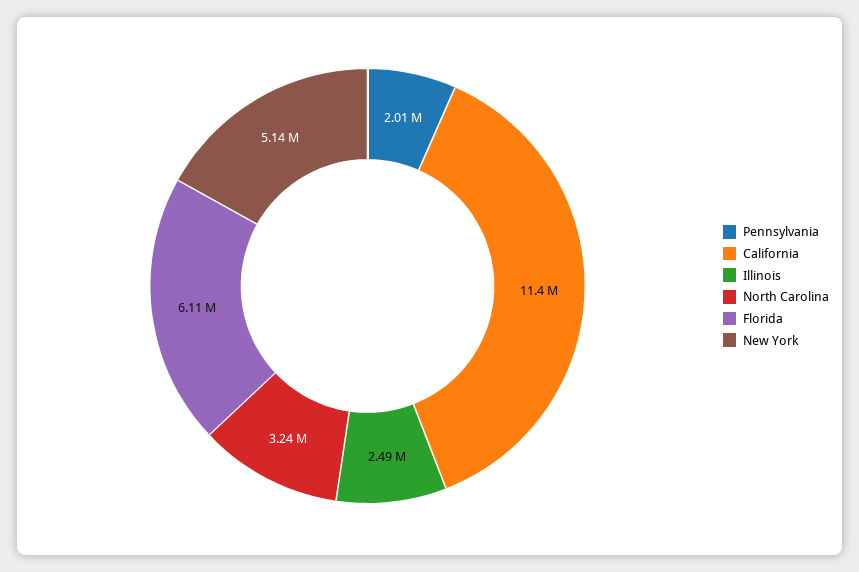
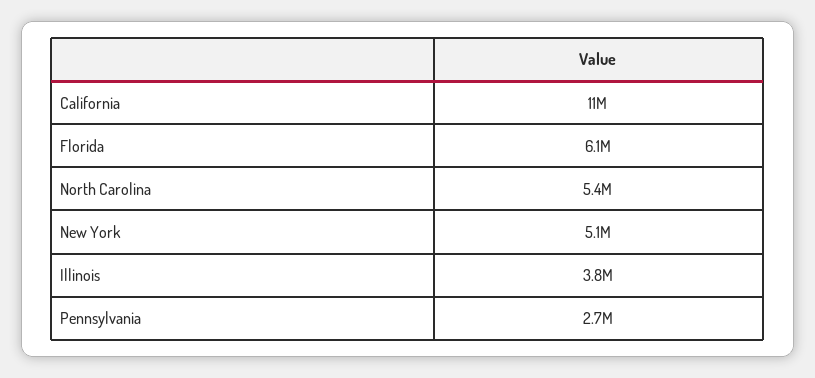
Pennsylvania: 2010000 -> 2700000
Illinois: 2490000 -> 3800000
North Carolina: 3240000 -> 5400000

